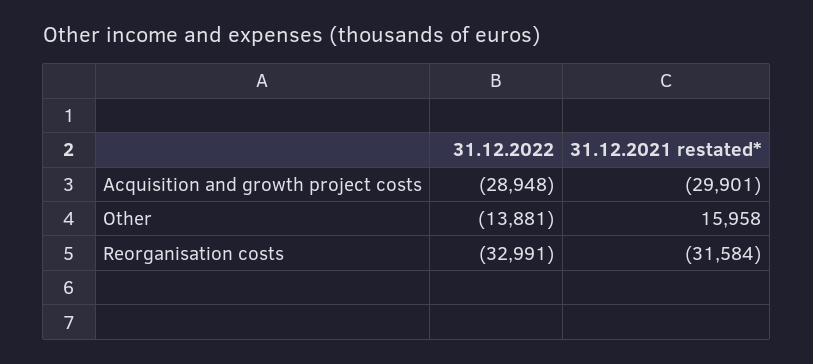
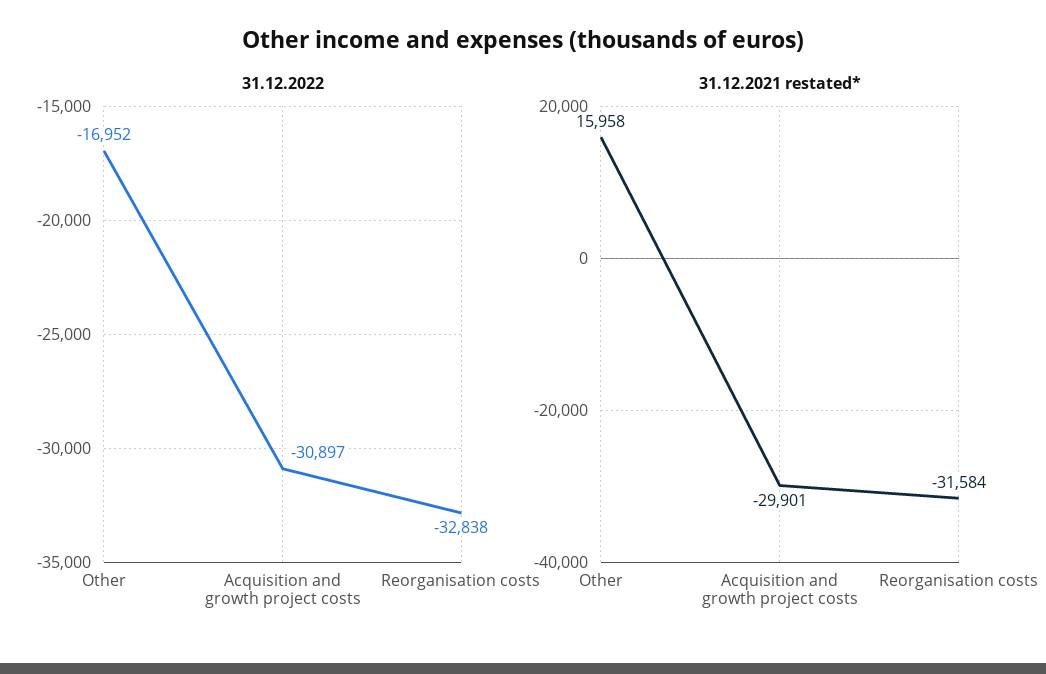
31.12.2022, Acquisition and growth project costs: -28948 -> -30897
31.12.2022, Other: -13881 -> -16952
31.12.2022, Reorganisation costs: -32991 -> -32838

